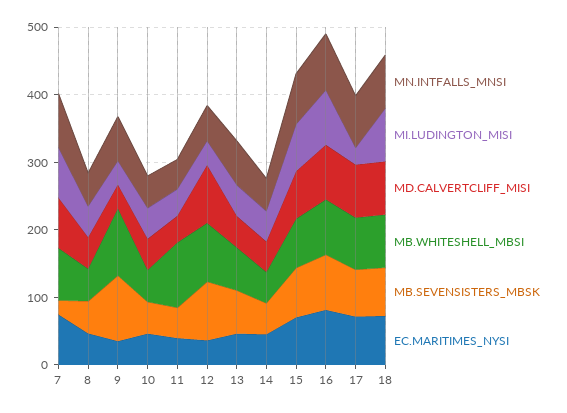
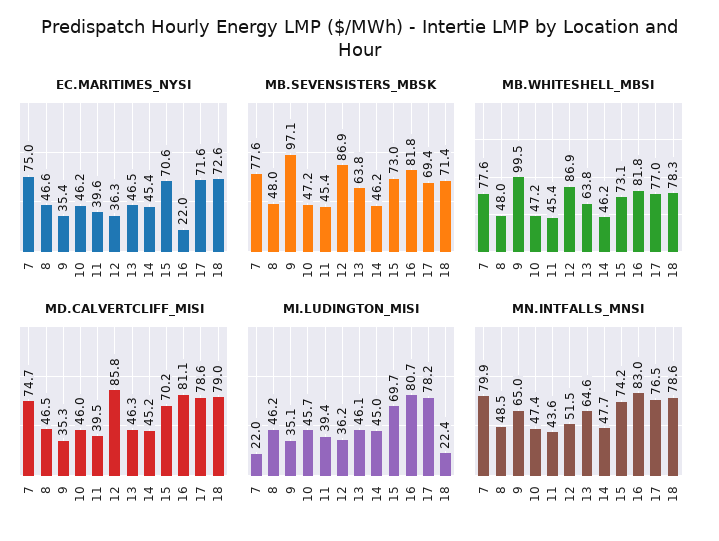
MI.LUDINGTON_MISI, 7: 80 -> 22
MB.SEVENSISTERS_MBSK, 7: 20 -> 77.6
MB.WHITESHELL_MBSI, 11: 100 -> 45.4
EC.MARITIMES_NYSI, 16: 80 -> 22
MI.LUDINGTON_MISI, 17: 20 -> 78.2
MI.LUDINGTON_MISI, 18: 80 -> 22.4

